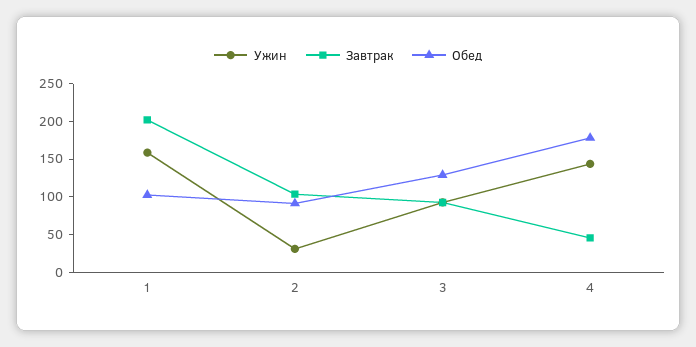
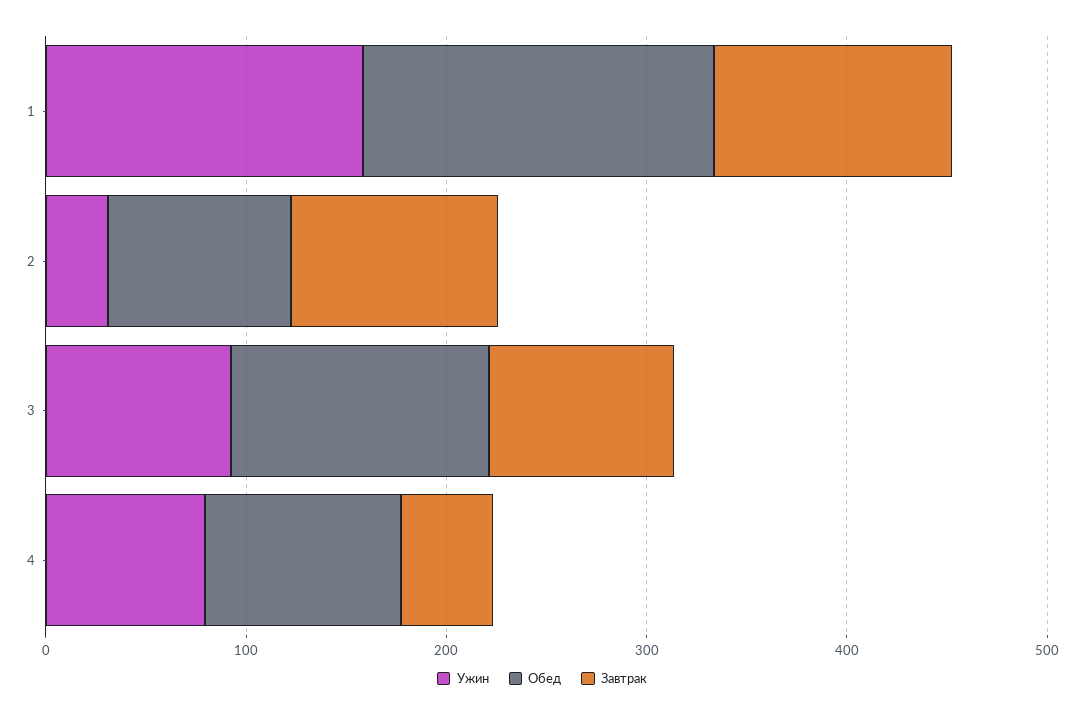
Завтрак, 1: 200 -> 120
Обед, 1: 100 -> 180
Ужин, 4: 150 -> 80
Обед, 4: 175 -> 100

